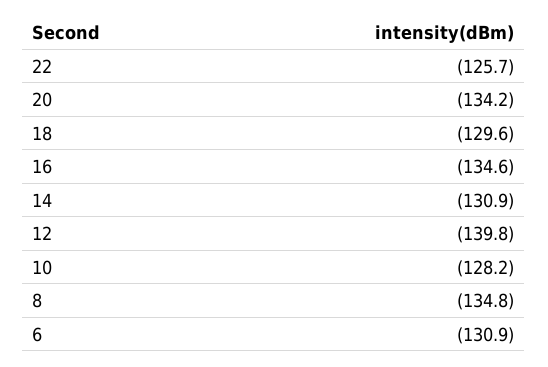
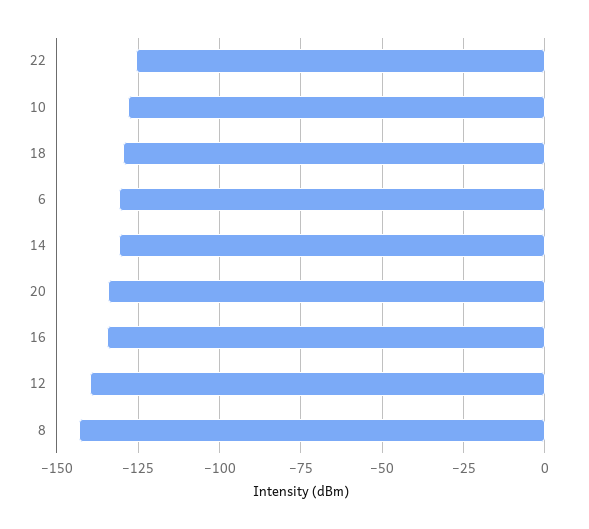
8: -134.8 -> -142.5

